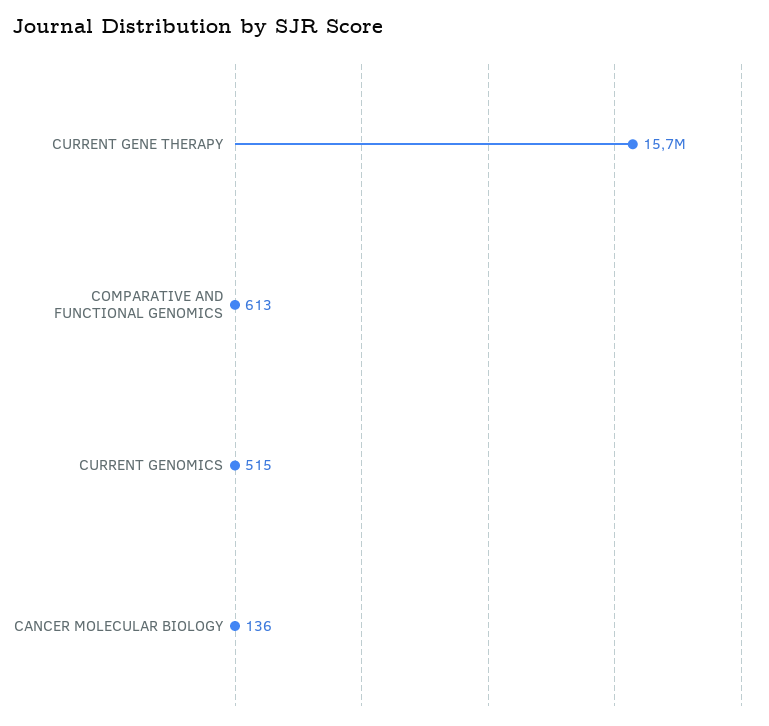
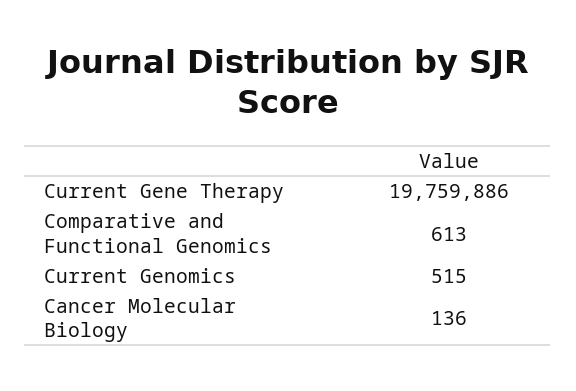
CURRENT GENE THERAPY: 15700000 -> 19759886

